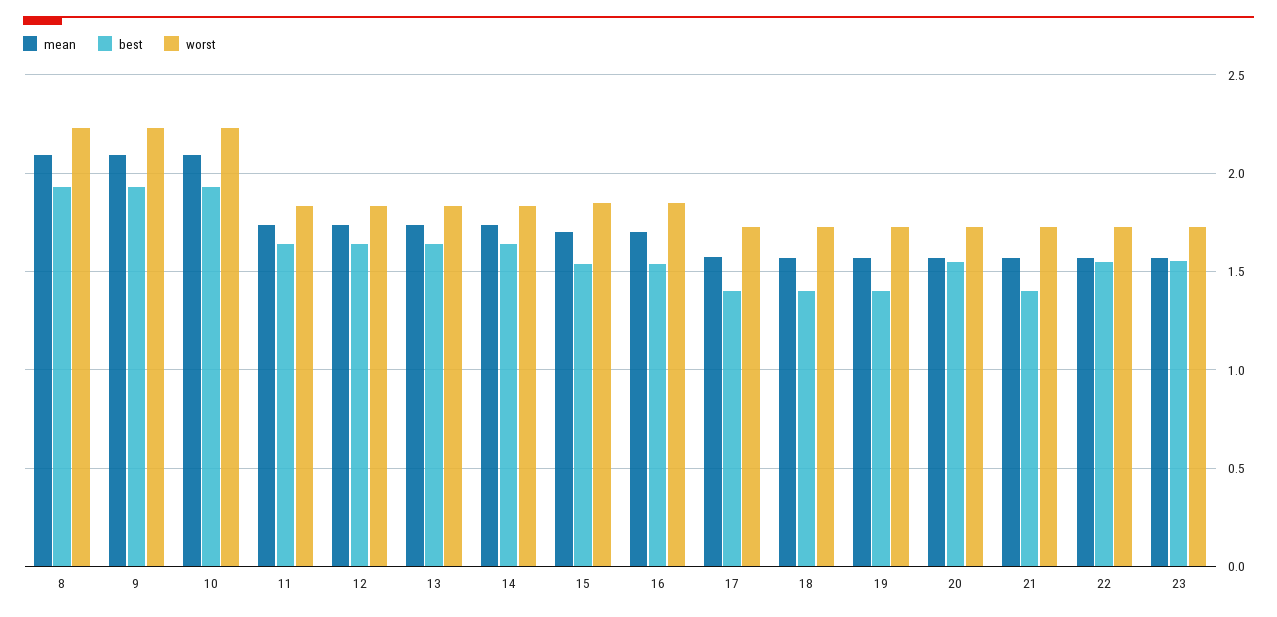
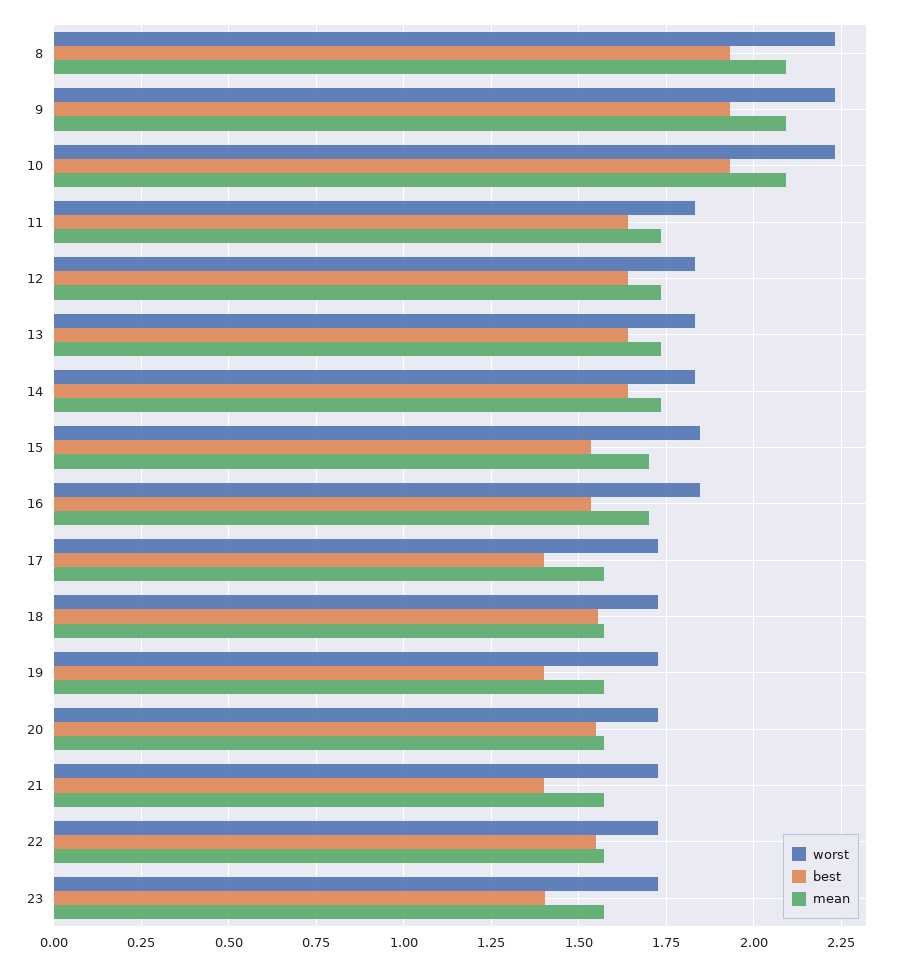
best, 18: 1.4 -> 1.55
best, 23: 1.55 -> 1.4

